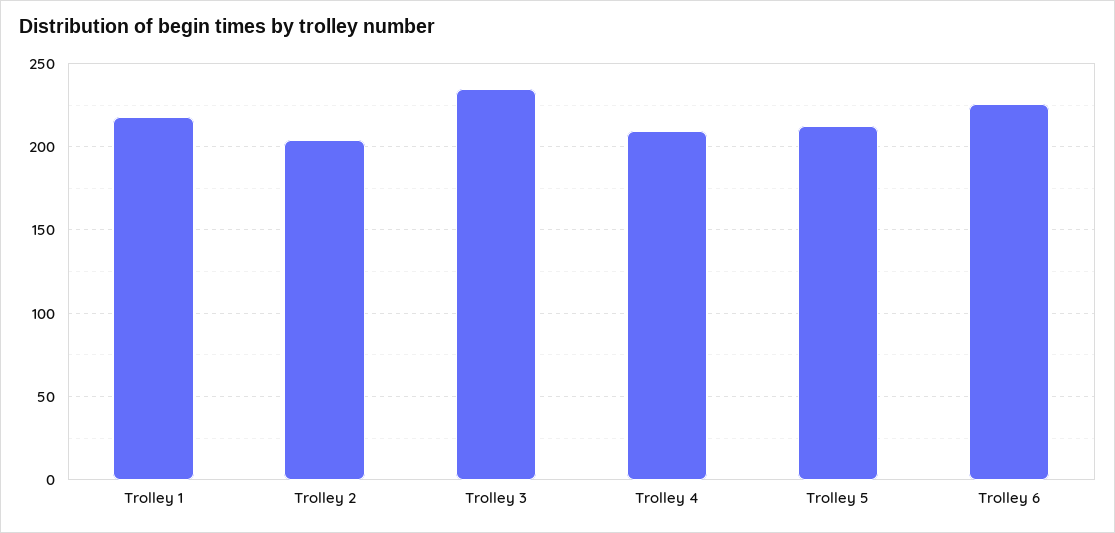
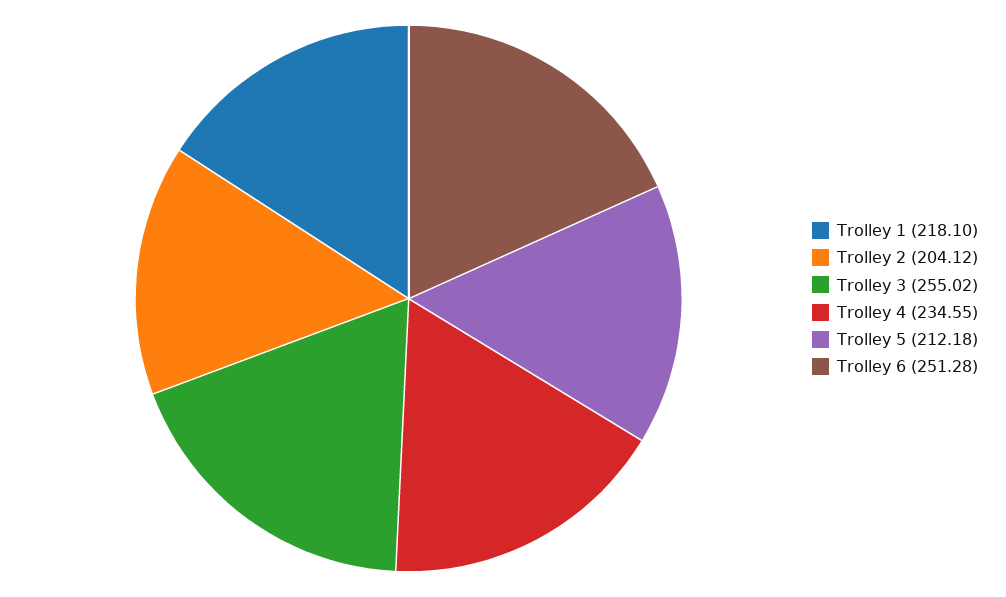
Trolley 3: 235 -> 255.02
Trolley 4: 210 -> 234.55
Trolley 6: 225 -> 251.28

